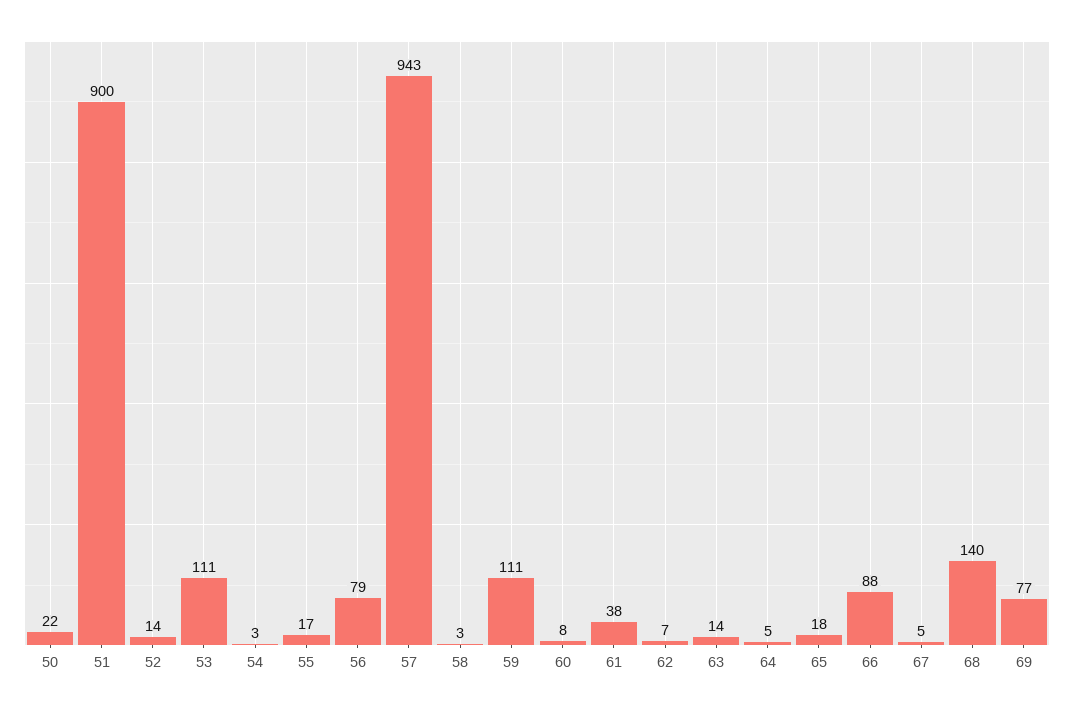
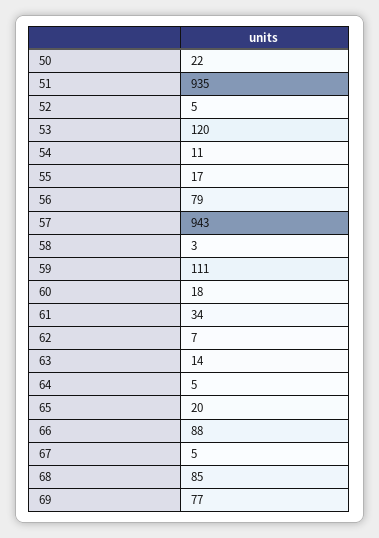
51: 900 -> 935
52: 14 -> 5
53: 111 -> 120
54: 3 -> 11
60: 8 -> 18
61: 38 -> 34
65: 18 -> 20
68: 140 -> 85

